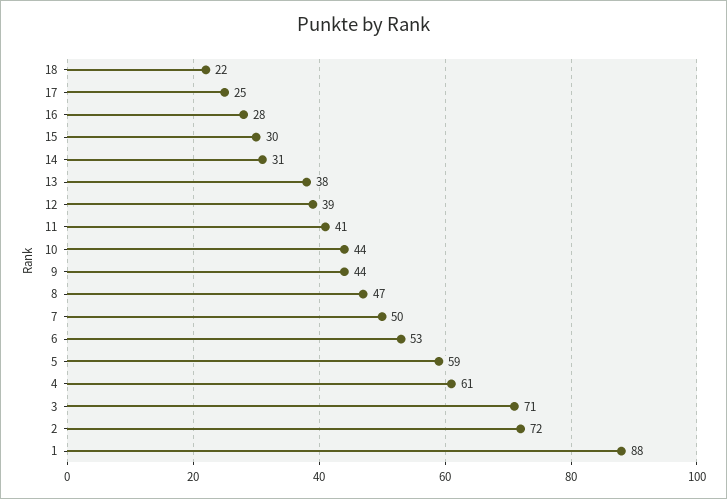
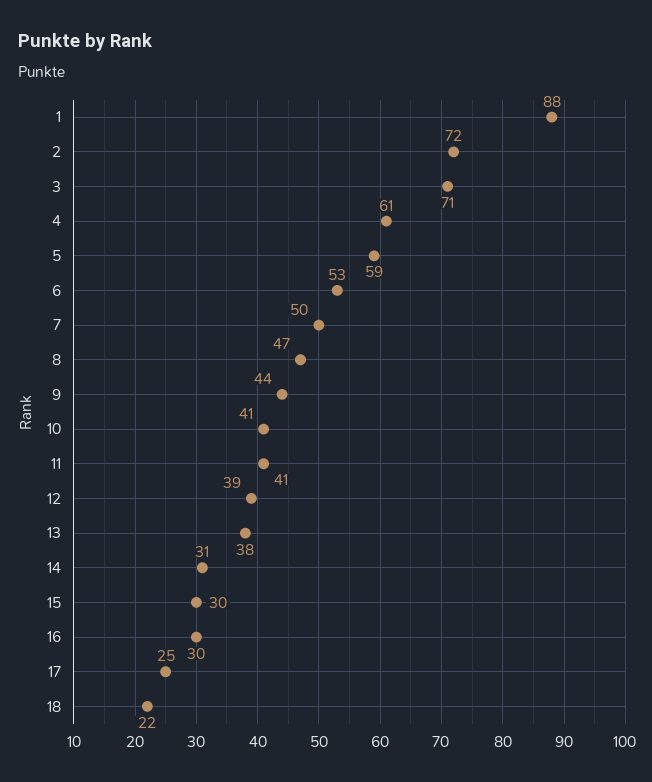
16: 28 -> 30
10: 44 -> 41

